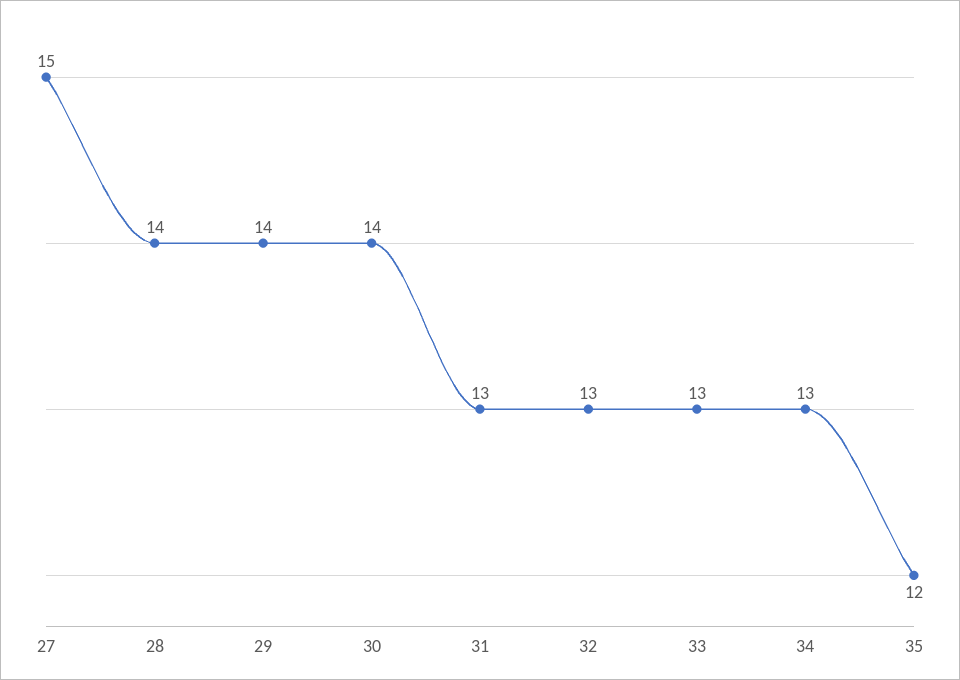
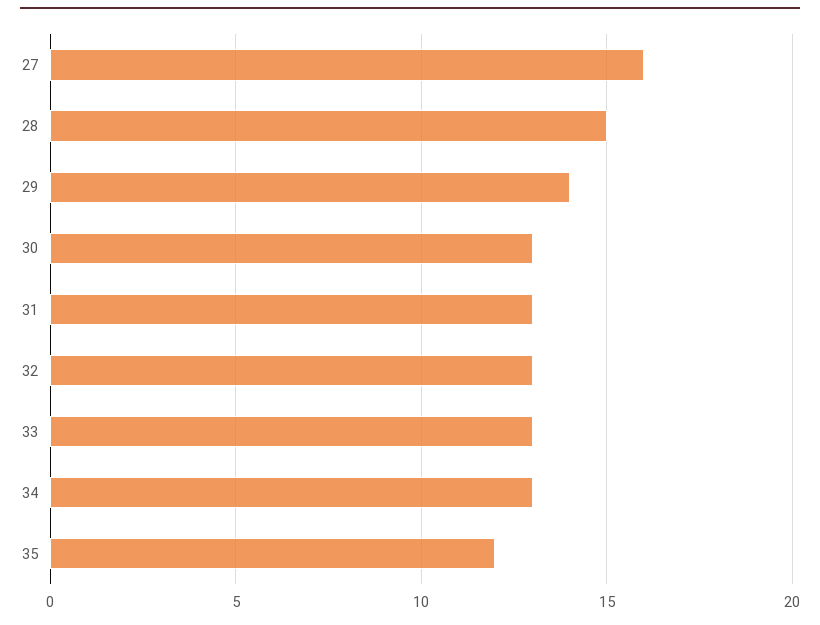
27: 15 -> 16
28: 14 -> 15
30: 14 -> 13

